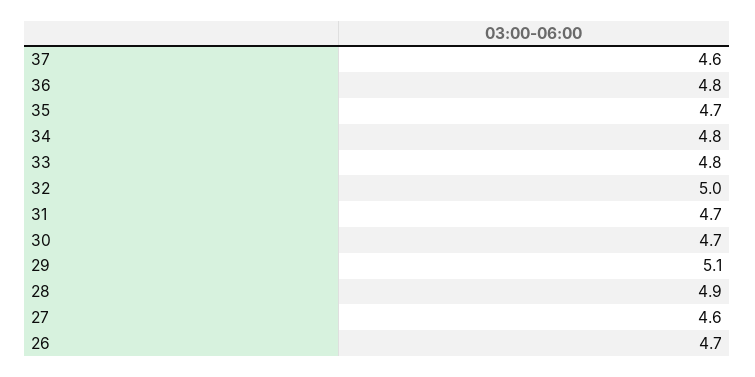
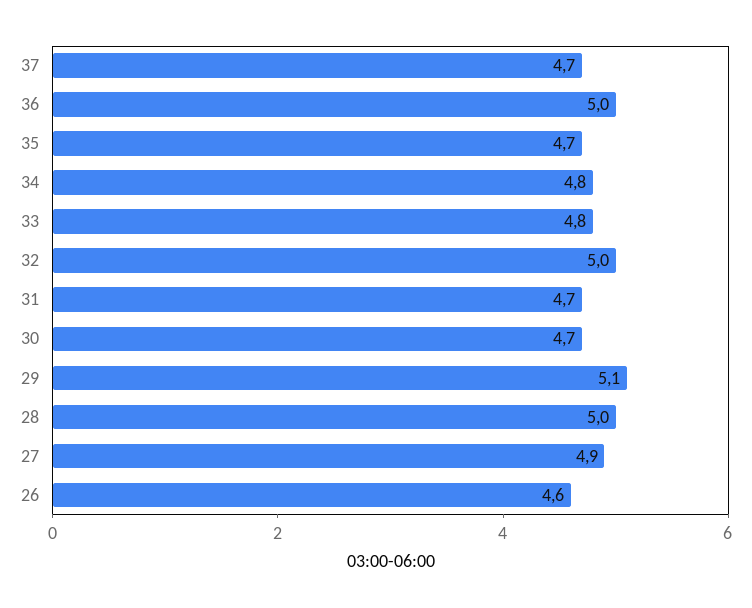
37: 4.6 -> 4.7
36: 4.8 -> 5
28: 4.9 -> 5
27: 4.6 -> 4.9
26: 4.7 -> 4.6

